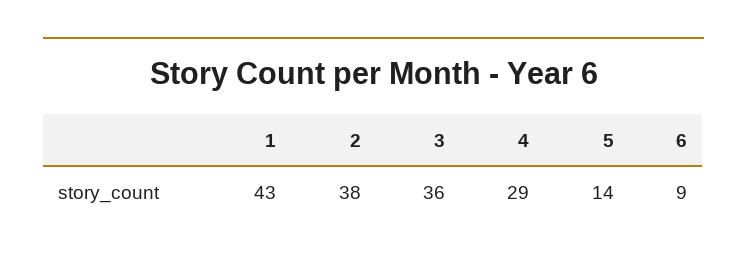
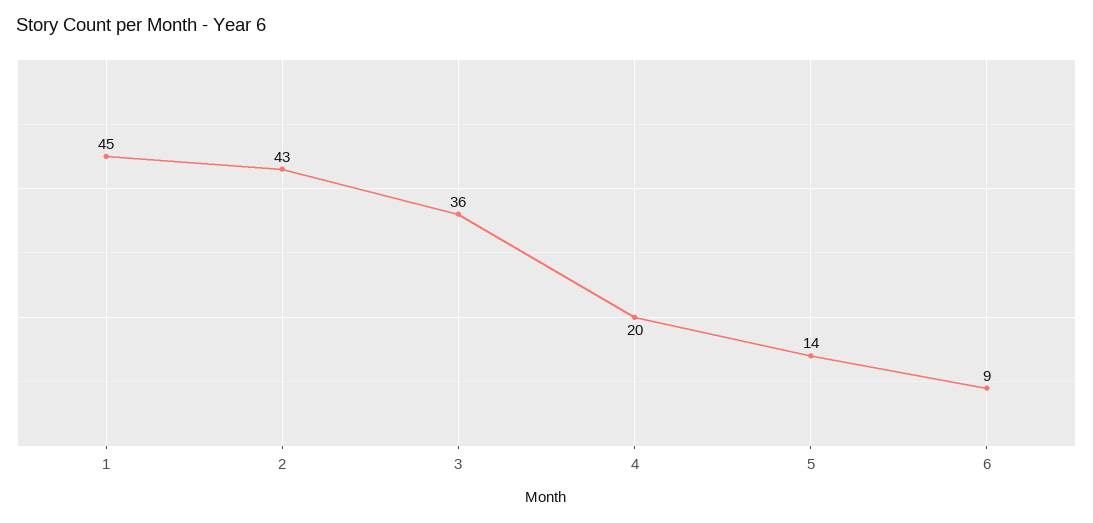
1: 43 -> 45
2: 38 -> 43
4: 29 -> 20

